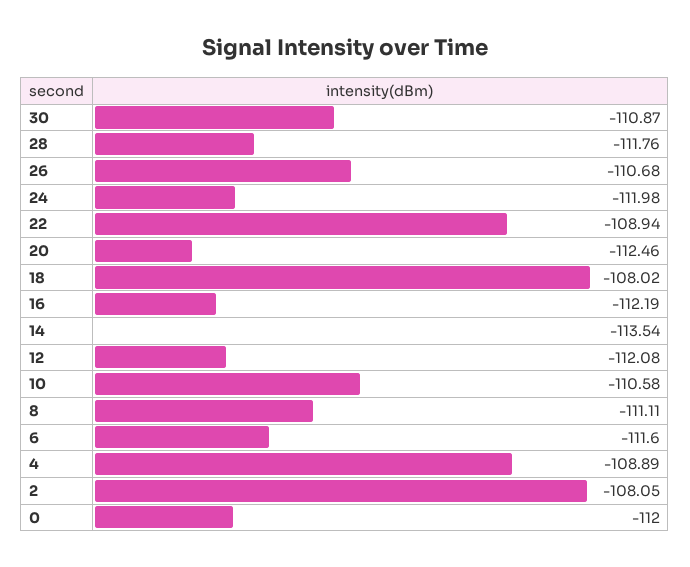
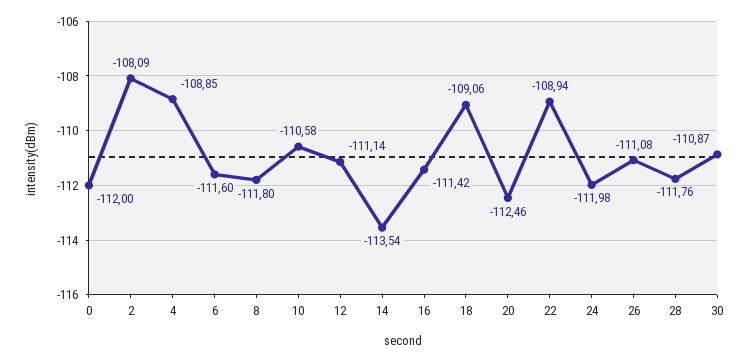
26: -110.68 -> -111.08
18: -108.02 -> -109.06
16: -112.19 -> -111.42
12: -112.08 -> -111.14
8: -111.11 -> -111.8
4: -108.89 -> -108.85
2: -108.05 -> -108.09

